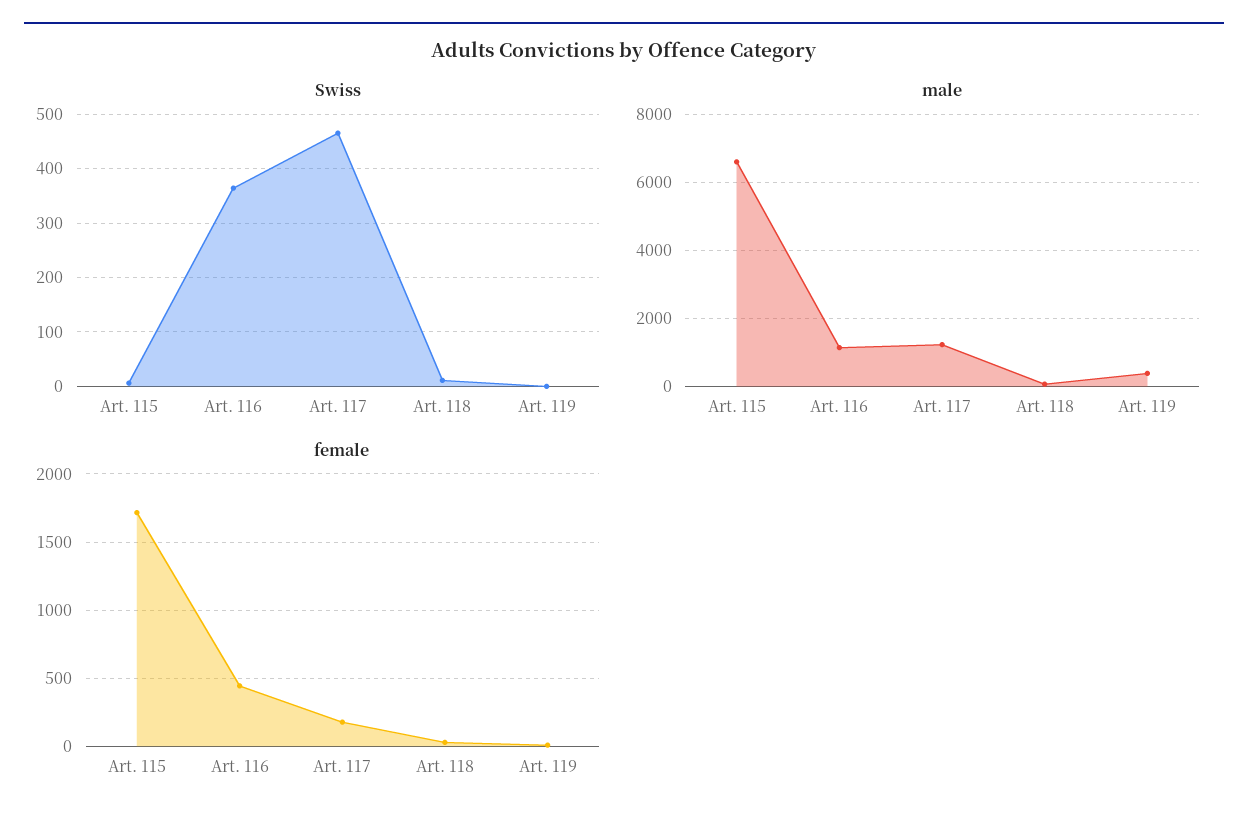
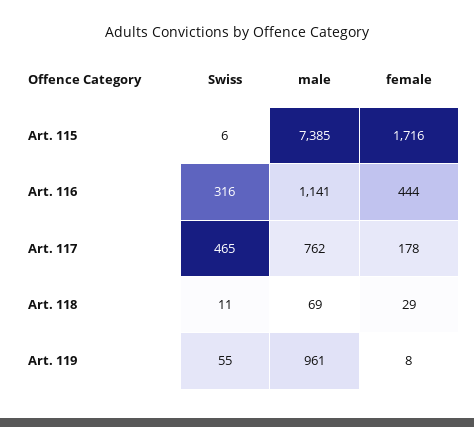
Swiss, Art. 116: 360 -> 316
Swiss, Art. 119: 0 -> 55
male, Art. 115: 6600 -> 7385
male, Art. 117: 1200 -> 762
male, Art. 119: 400 -> 961

